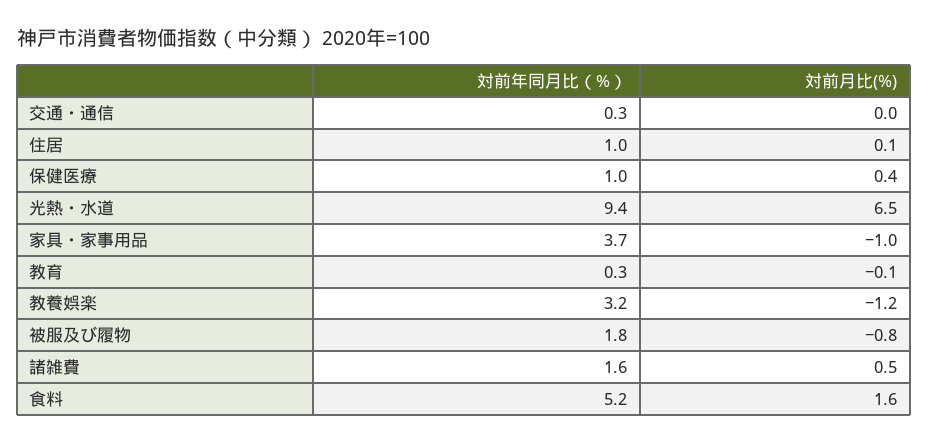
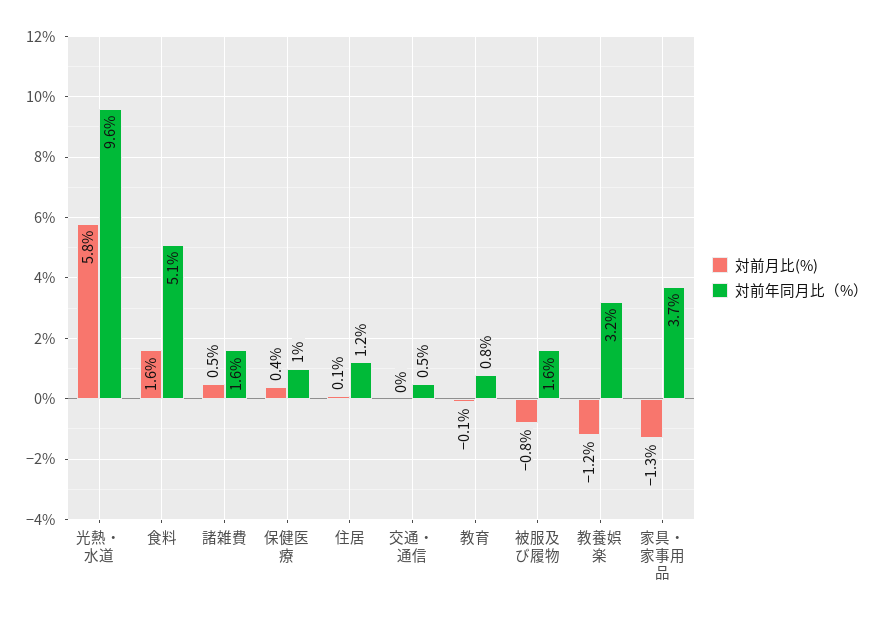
対前年同月比（%）, 交通・通信: 0.3 -> 0.5
対前年同月比（%）, 住居: 1 -> 1.2
対前年同月比（%）, 光熱・水道: 9.4 -> 9.6
対前月比(%), 光熱・水道: 6.5 -> 5.8
対前月比(%), 家具・家事用品: -1 -> -1.3
対前年同月比（%）, 教育: 0.3 -> 0.8
対前年同月比（%）, 被服及び履物: 1.8 -> 1.6
対前年同月比（%）, 食料: 5.2 -> 5.1

